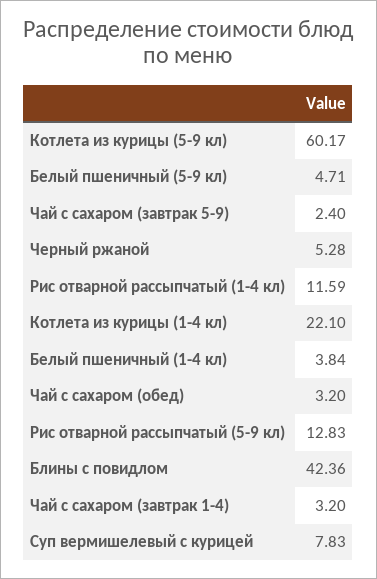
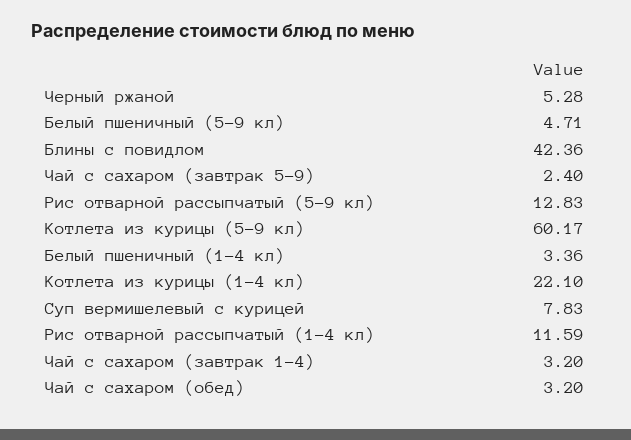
Белый пшеничный (1-4 кл): 3.84 -> 3.36

